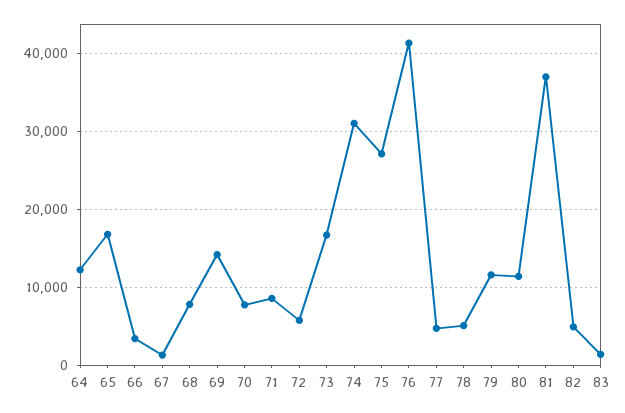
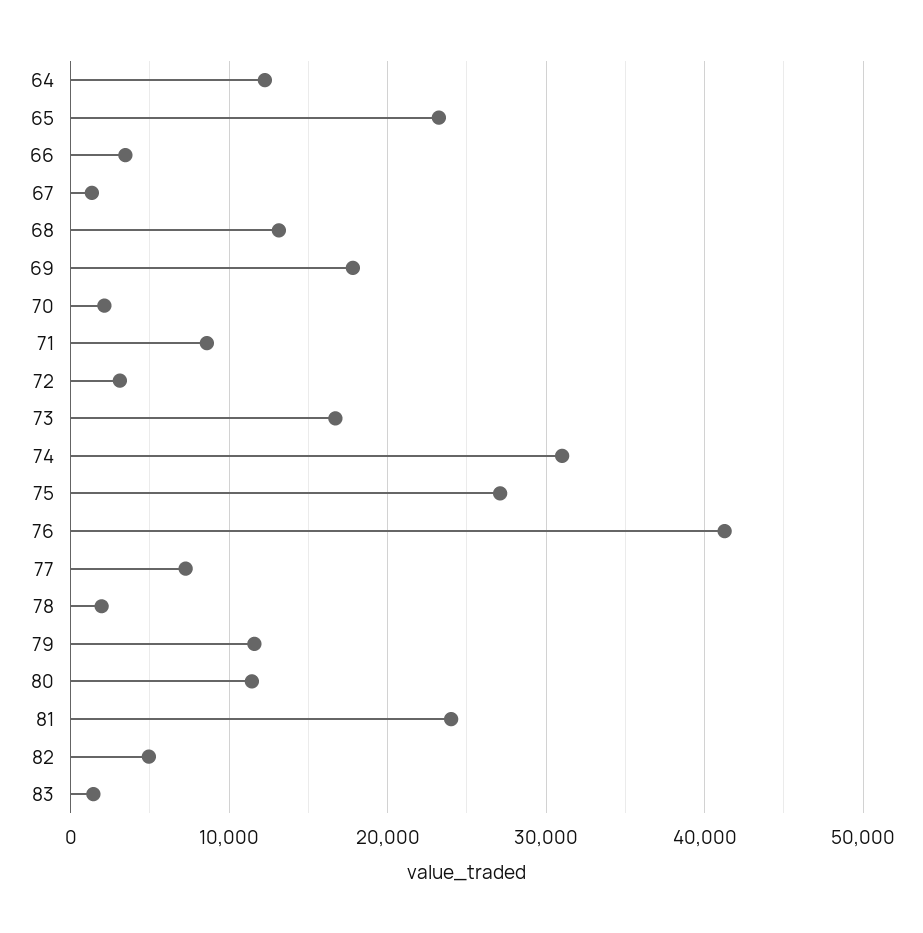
65: 17000 -> 23000
68: 8000 -> 13000
69: 14000 -> 18000
70: 8000 -> 2000
72: 6000 -> 3000
77: 5000 -> 7000
78: 5000 -> 2000
81: 37000 -> 24000

